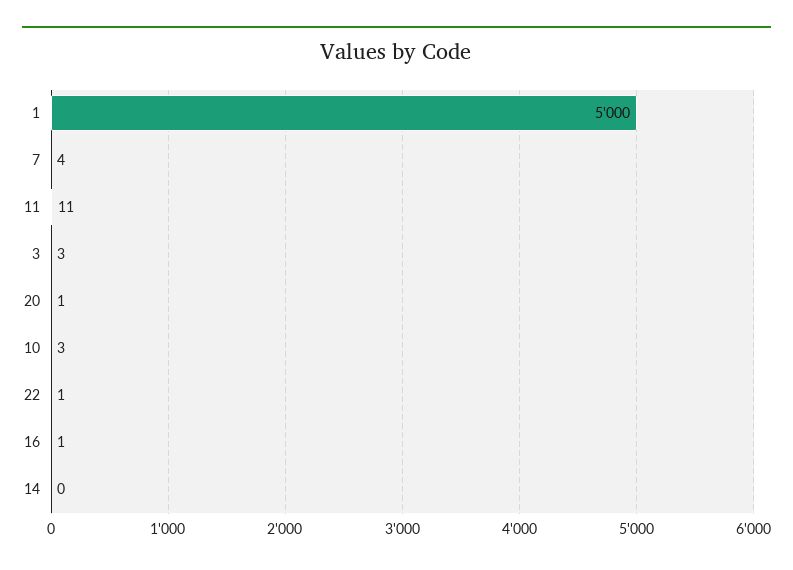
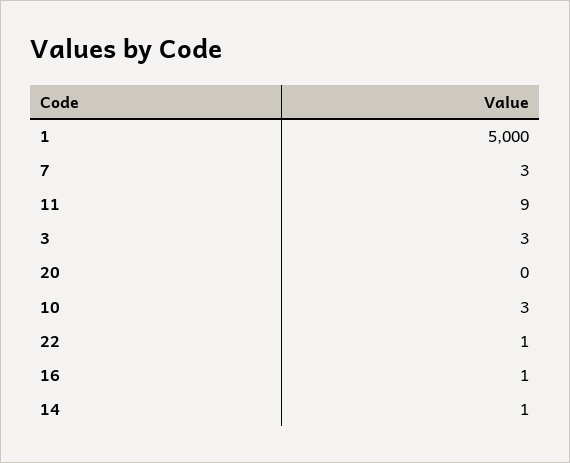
7: 4 -> 3
11: 11 -> 9
20: 1 -> 0
14: 0 -> 1

